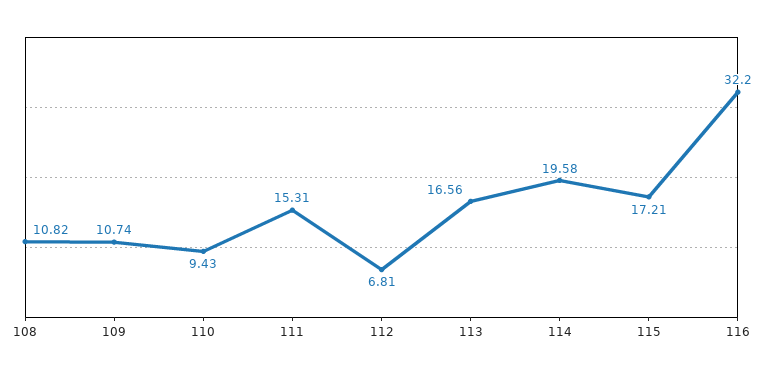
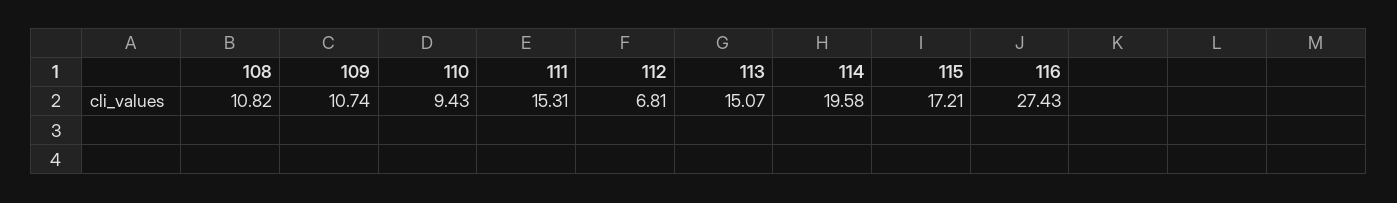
113: 16.56 -> 15.07
116: 32.2 -> 27.43

